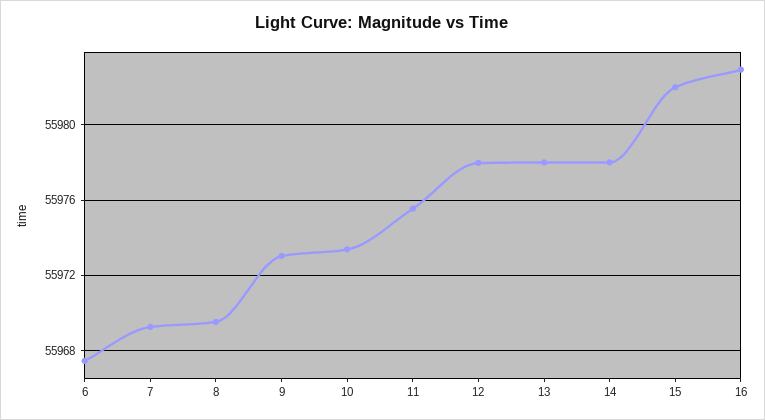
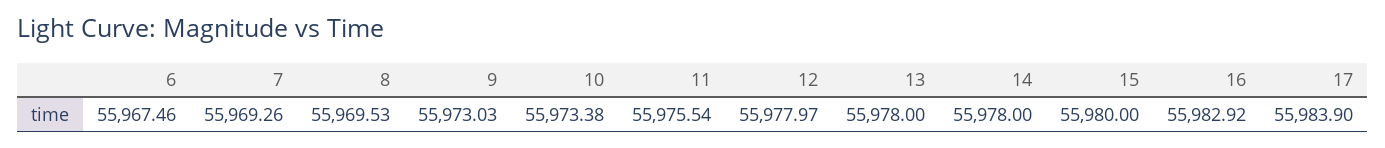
15: 55982 -> 55980
17: none -> 55983.9

